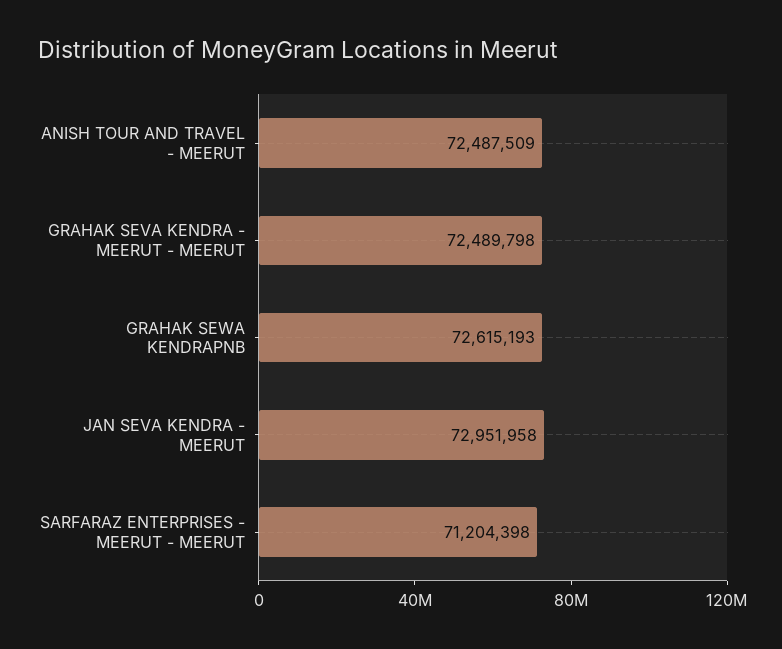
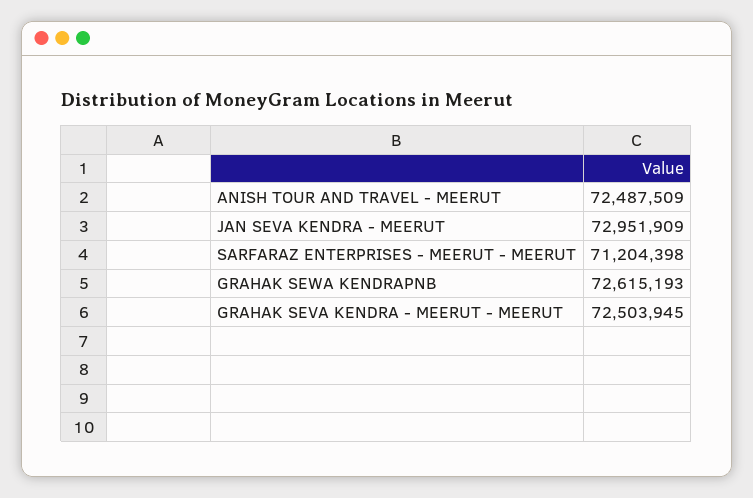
GRAHAK SEVA KENDRA - MEERUT - MEERUT: 72489798 -> 72503945
JAN SEVA KENDRA - MEERUT: 72951958 -> 72951909

